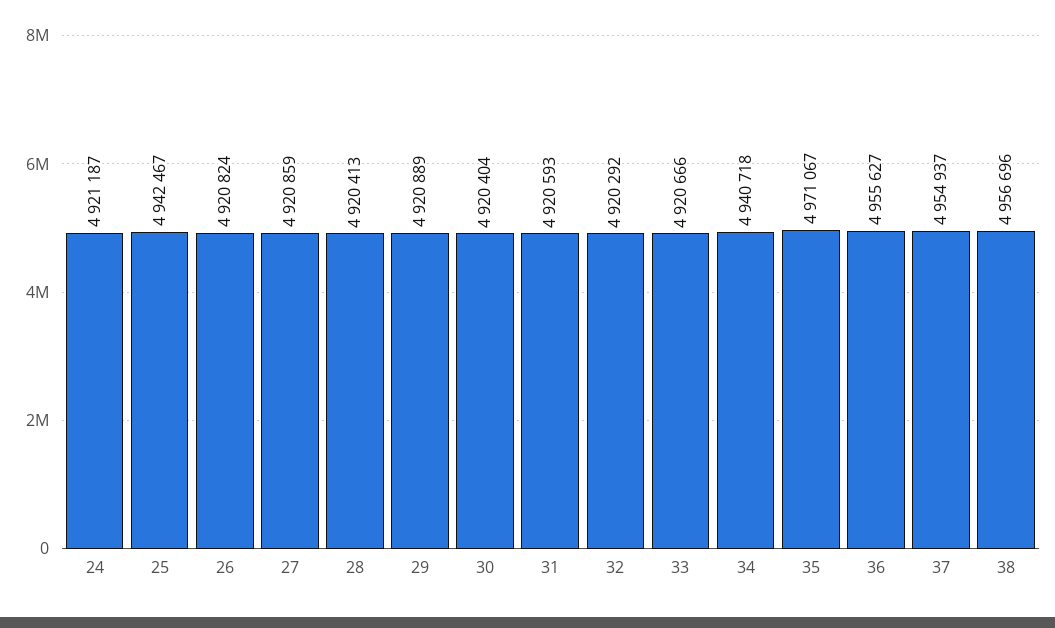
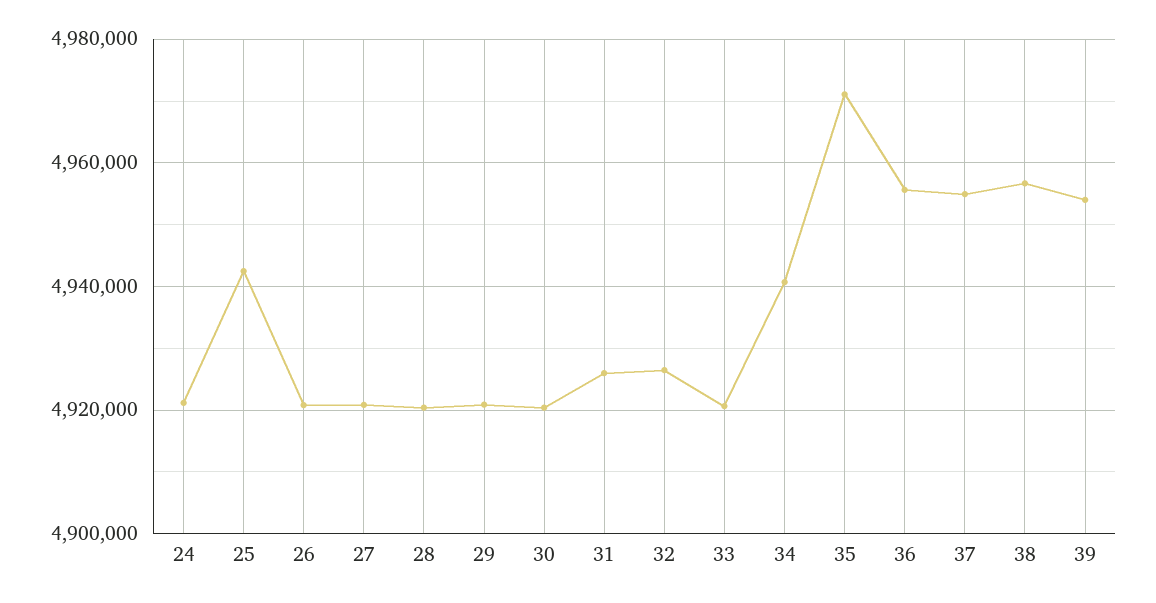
31: 4920593 -> 4926000
32: 4920292 -> 4926000
39: none -> 4954000

